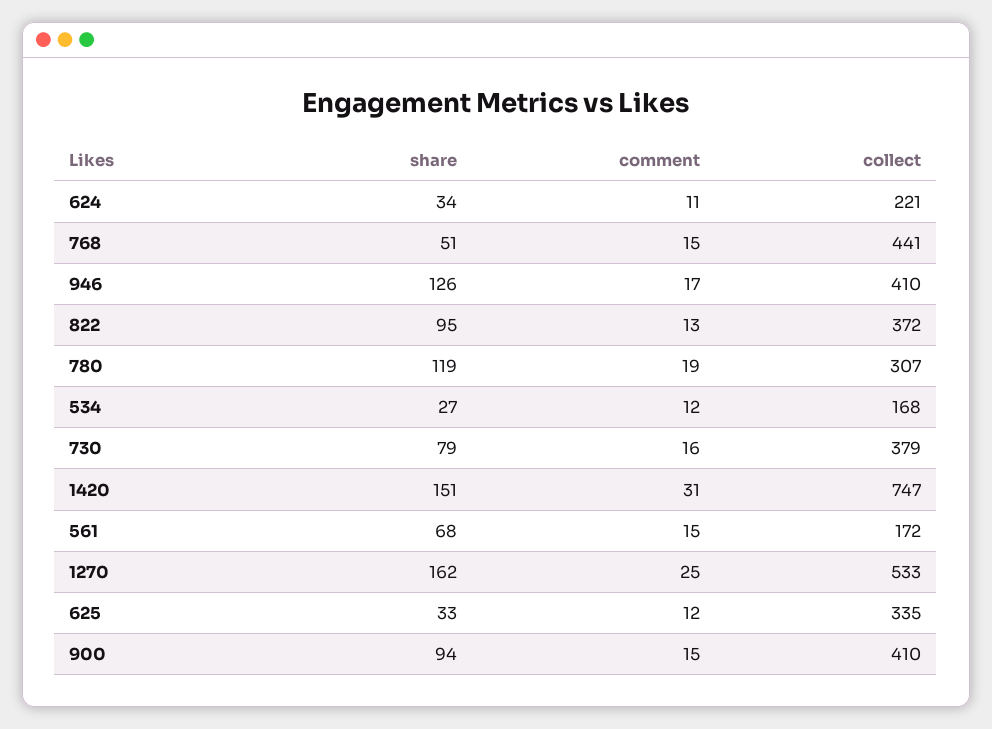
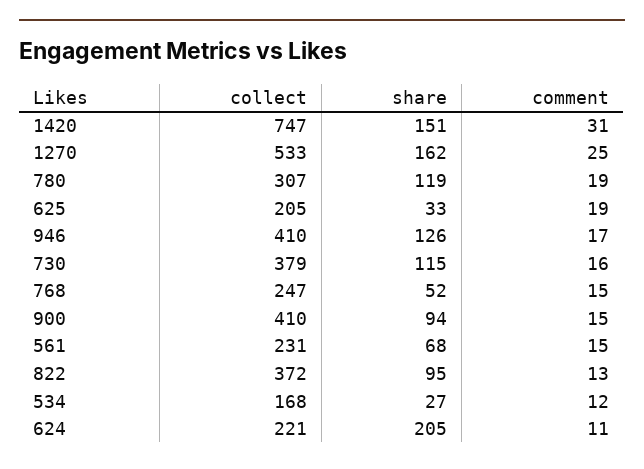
share, 624: 34 -> 205
share, 768: 51 -> 52
collect, 768: 441 -> 247
share, 730: 79 -> 115
collect, 561: 172 -> 231
comment, 625: 12 -> 19
collect, 625: 335 -> 205

